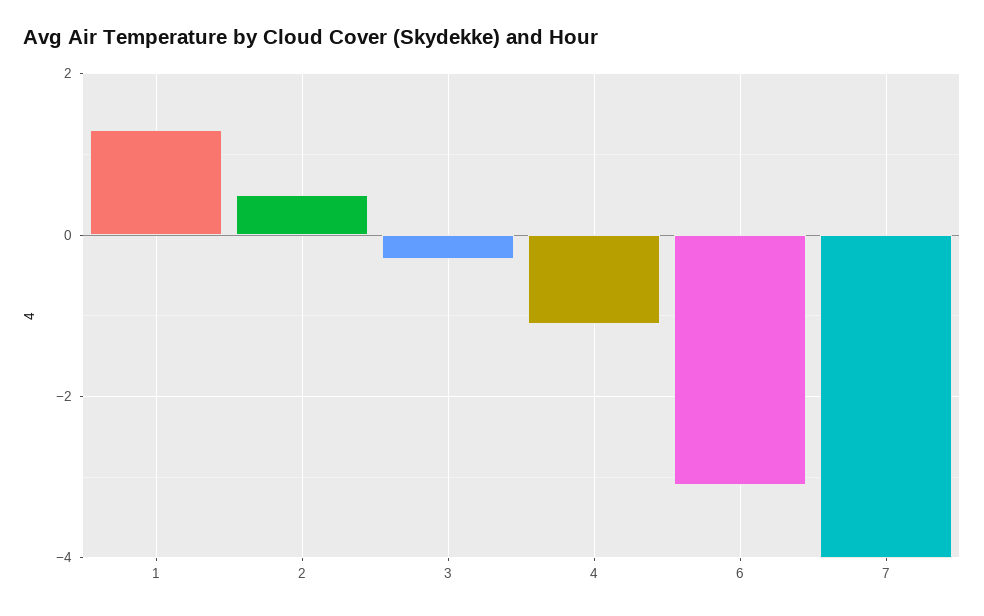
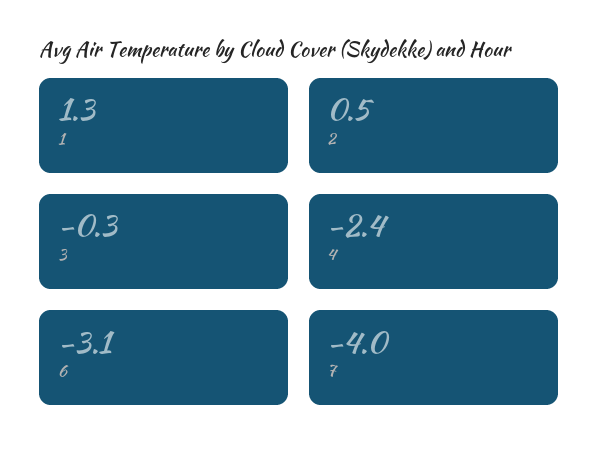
4: -1 -> -2.4

